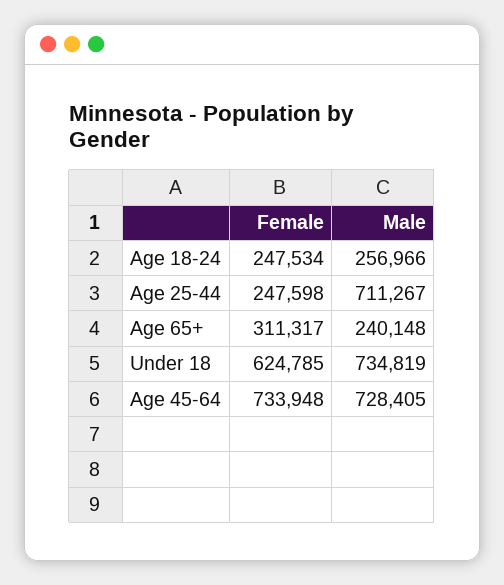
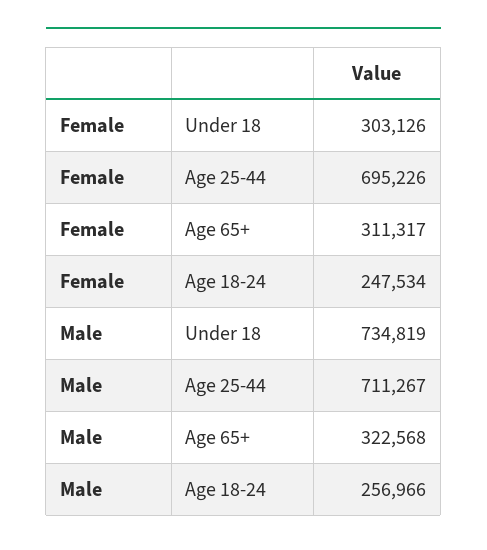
Female, Age 25-44: 247598 -> 695226
Male, Age 65+: 240148 -> 322568
Female, Under 18: 624785 -> 303126
Female, Age 45-64: 733948 -> none
Male, Age 45-64: 728405 -> none

